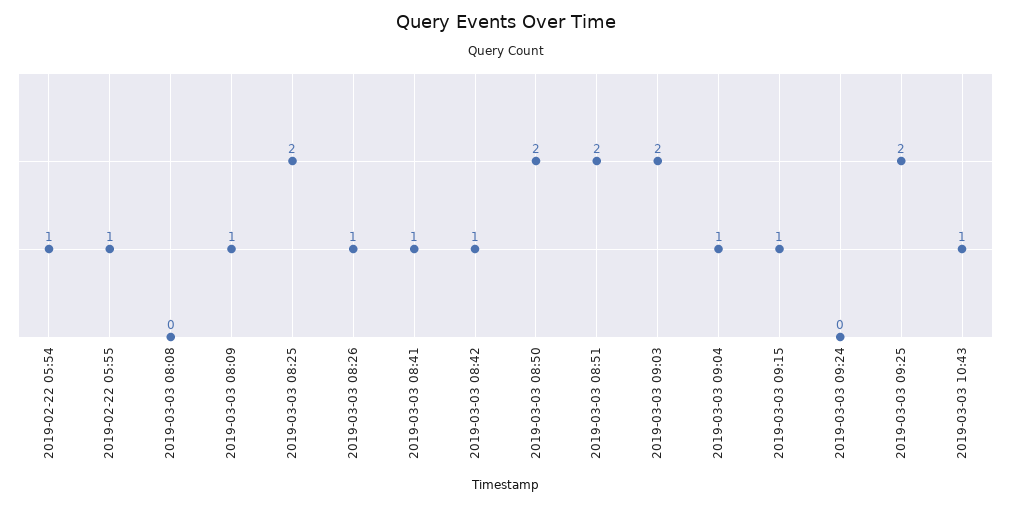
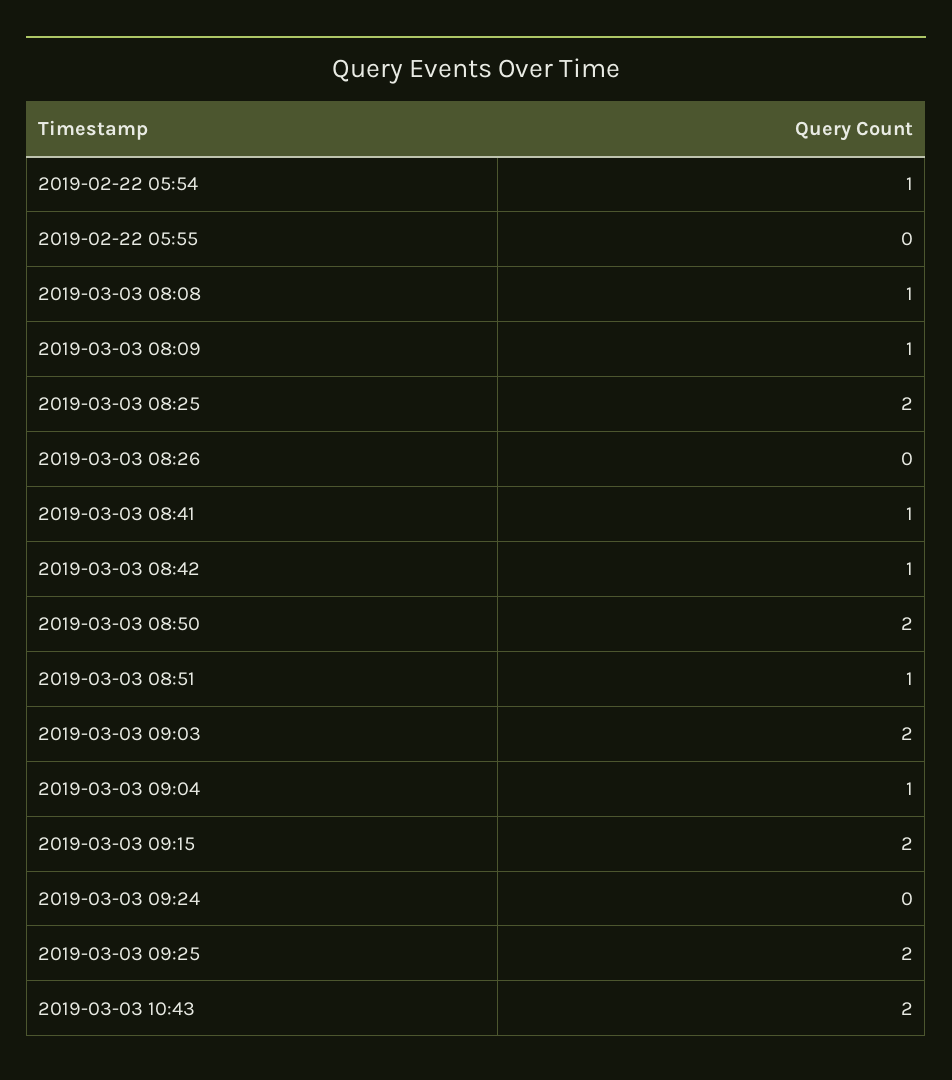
2019-02-22 05:55: 1 -> 0
2019-03-03 08:08: 0 -> 1
2019-03-03 08:26: 1 -> 0
2019-03-03 08:51: 2 -> 1
2019-03-03 09:15: 1 -> 2
2019-03-03 10:43: 1 -> 2

